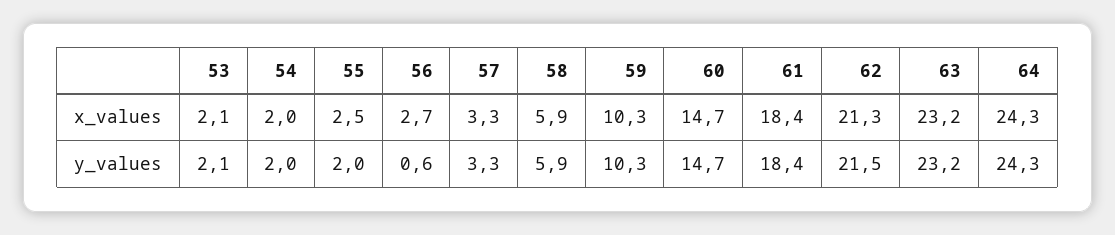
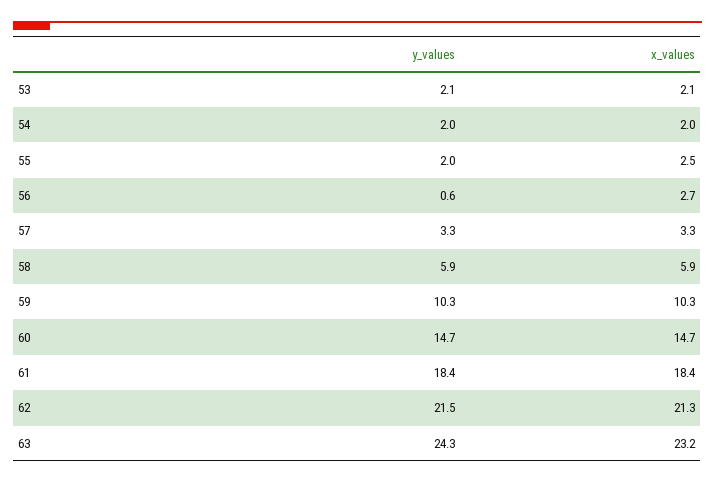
64, x_values: 24.3 -> none
63, y_values: 23.2 -> 24.3
64, y_values: 24.3 -> none

